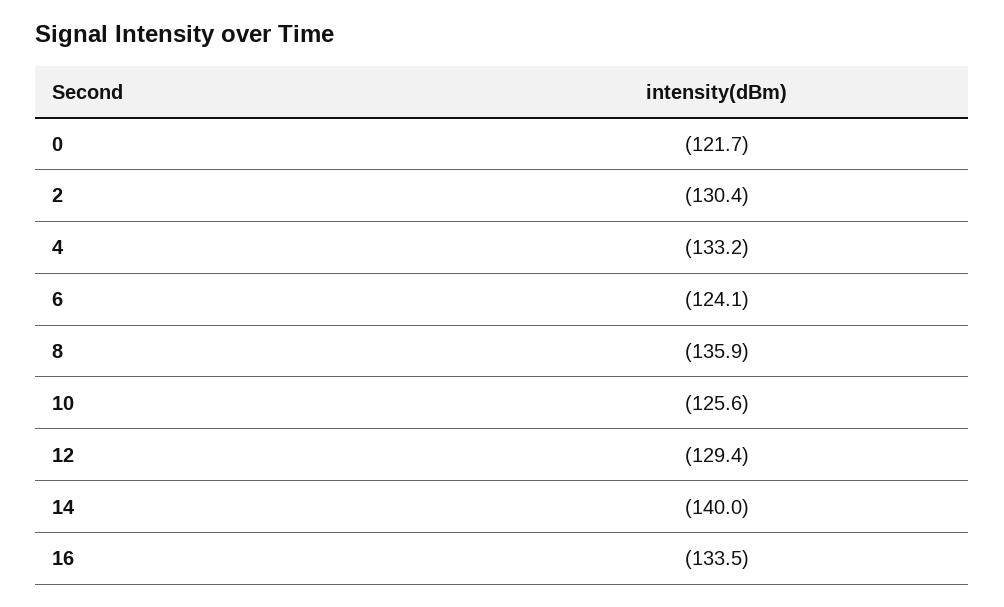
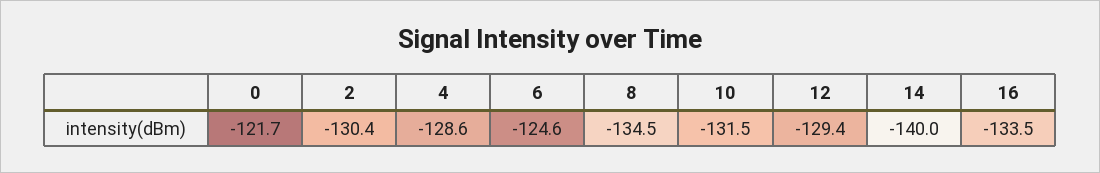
4: -133.2 -> -128.6
6: -124.1 -> -124.6
8: -135.9 -> -134.5
10: -125.6 -> -131.5

